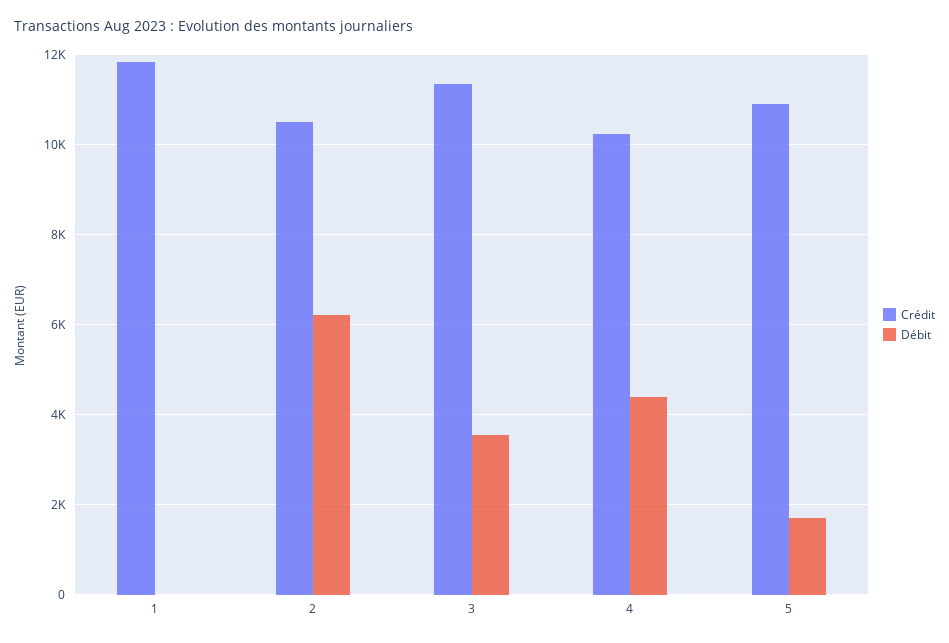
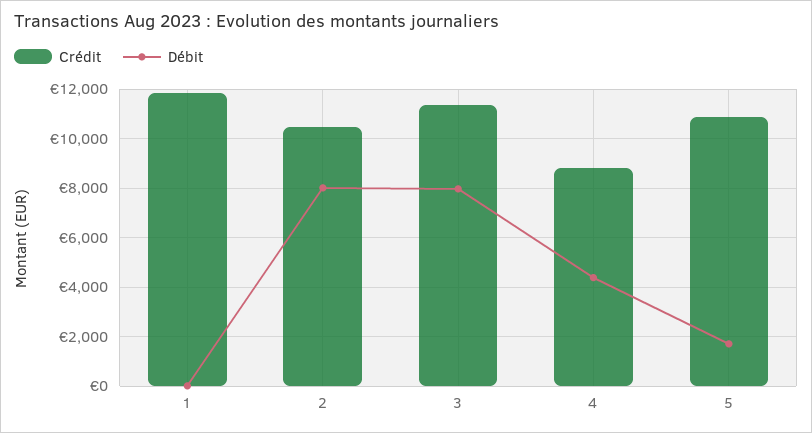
Débit, 2: 6200 -> 8000
Débit, 3: 3600 -> 8000
Crédit, 4: 10200 -> 8750

